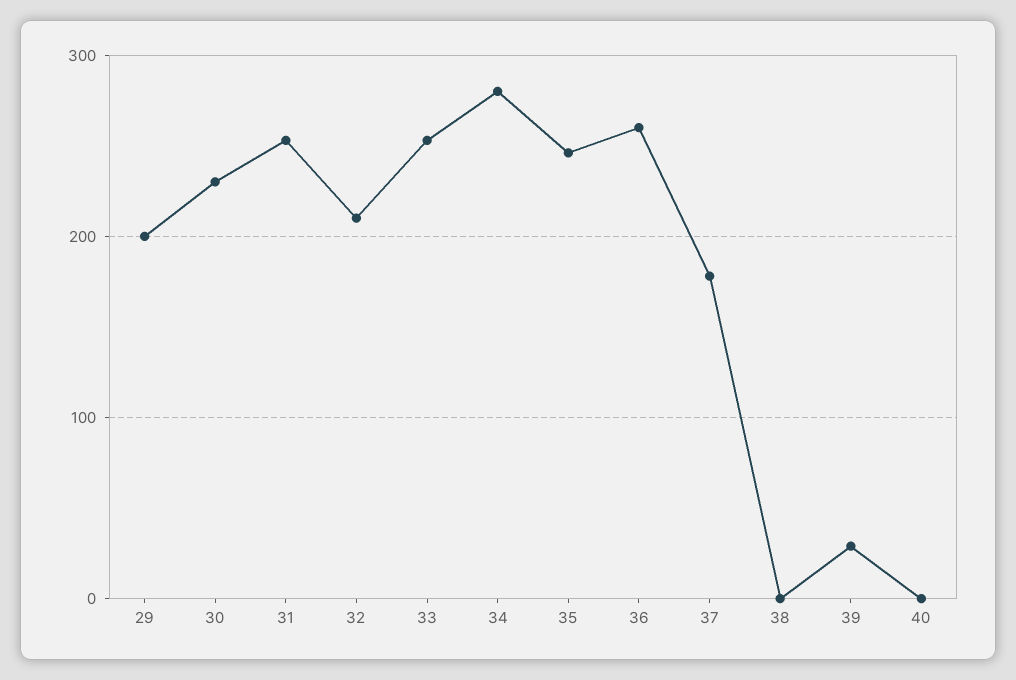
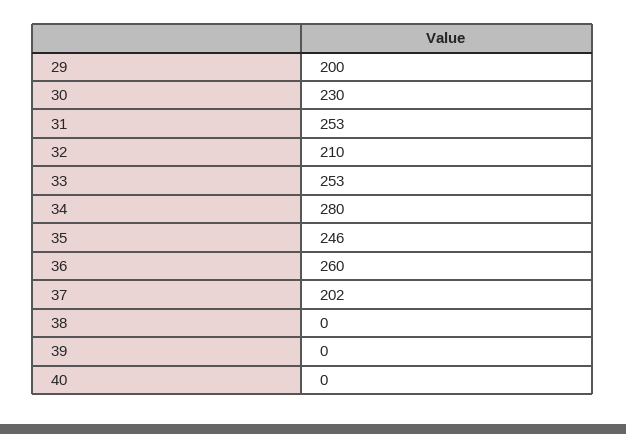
37: 180 -> 202
39: 30 -> 0

